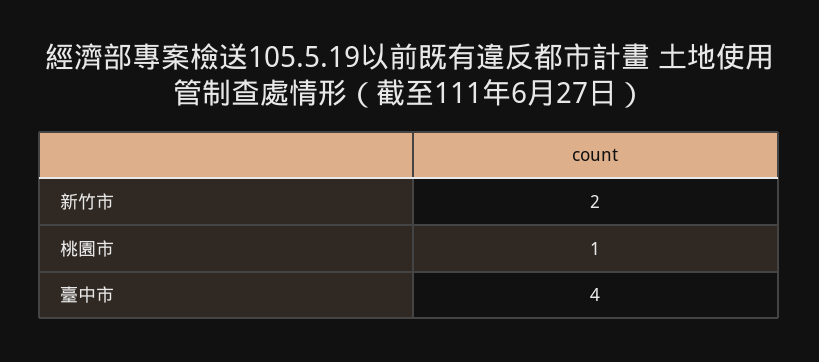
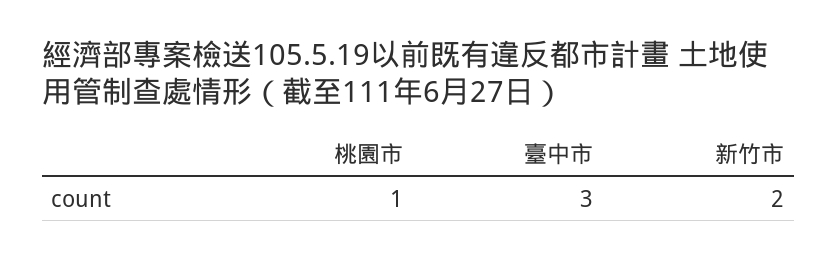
臺中市: 4 -> 3

